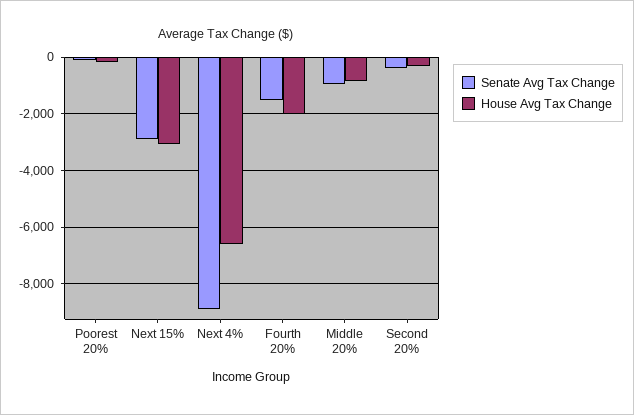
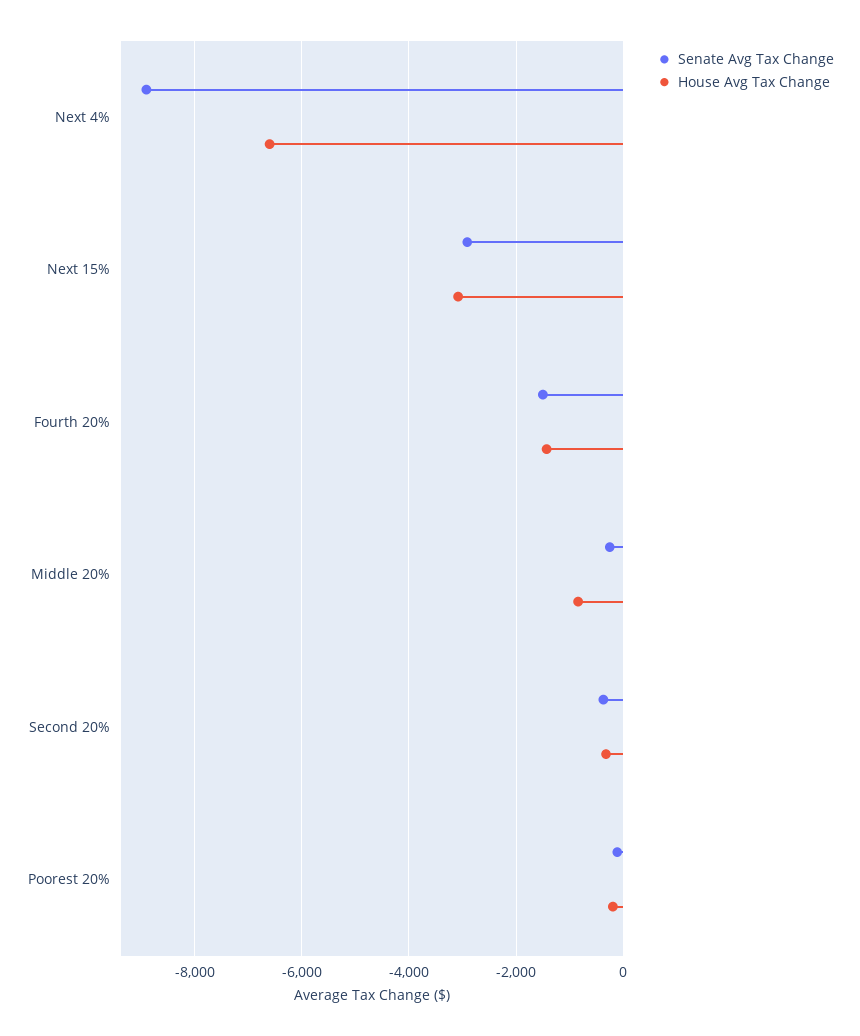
House Avg Tax Change, Fourth 20%: -2000 -> -1400
Senate Avg Tax Change, Middle 20%: -1000 -> -200

